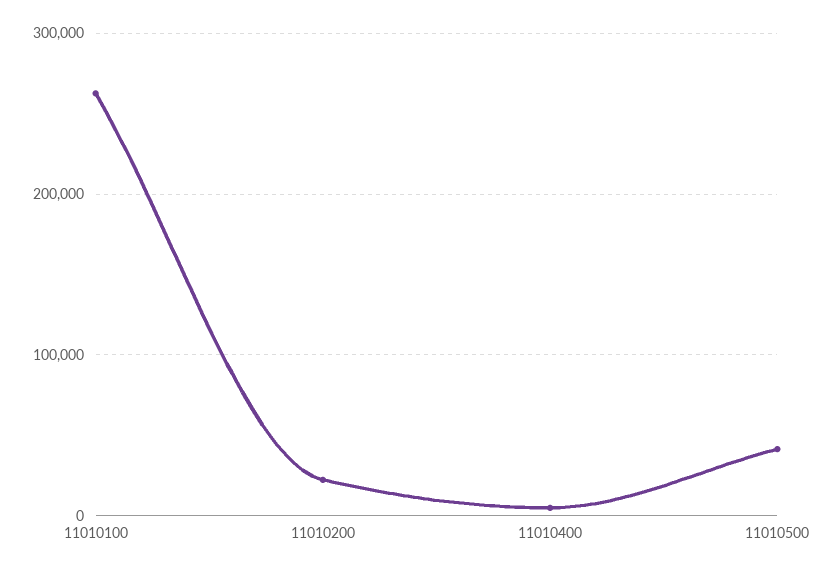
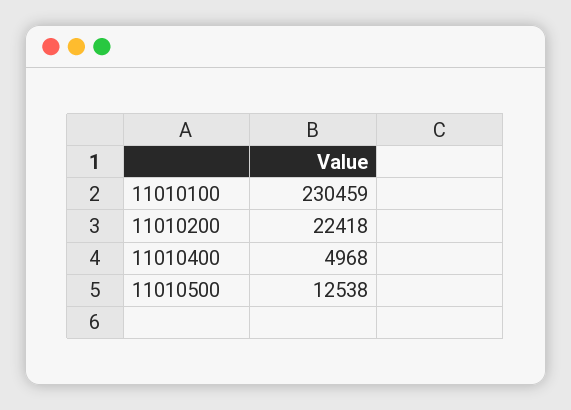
11010100: 260000 -> 230459
11010500: 40000 -> 12538

